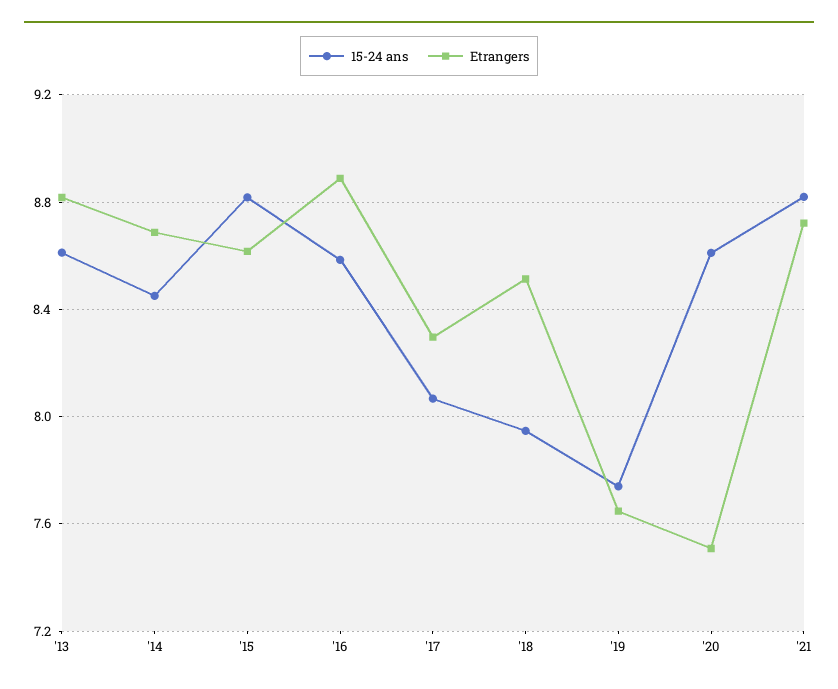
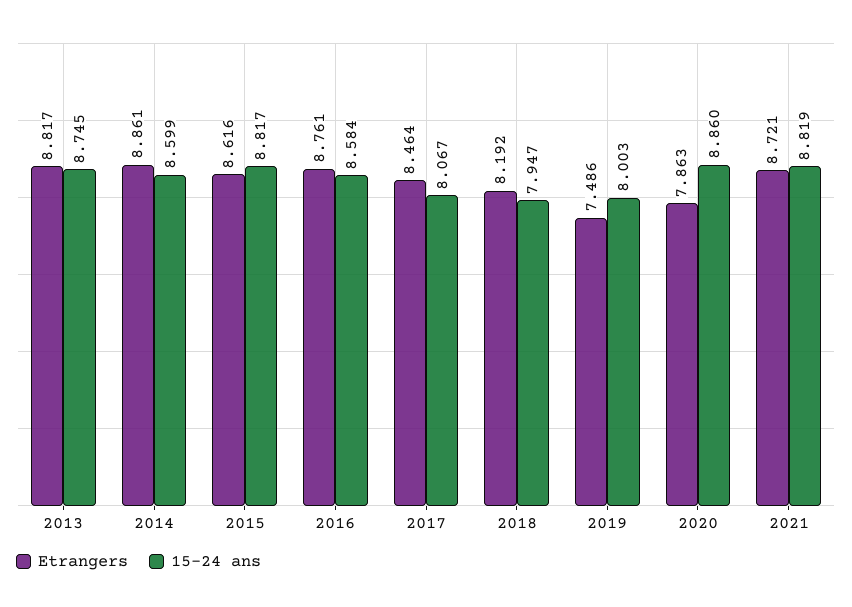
15-24 ans, '13: 8.6 -> 8.745
15-24 ans, '14: 8.45 -> 8.599
Etrangers, '14: 8.7 -> 8.861
Etrangers, '16: 8.9 -> 8.761
Etrangers, '17: 8.3 -> 8.464
Etrangers, '18: 8.5 -> 8.192
15-24 ans, '19: 7.75 -> 8.003
Etrangers, '19: 7.65 -> 7.486
15-24 ans, '20: 8.6 -> 8.86
Etrangers, '20: 7.5 -> 7.863

